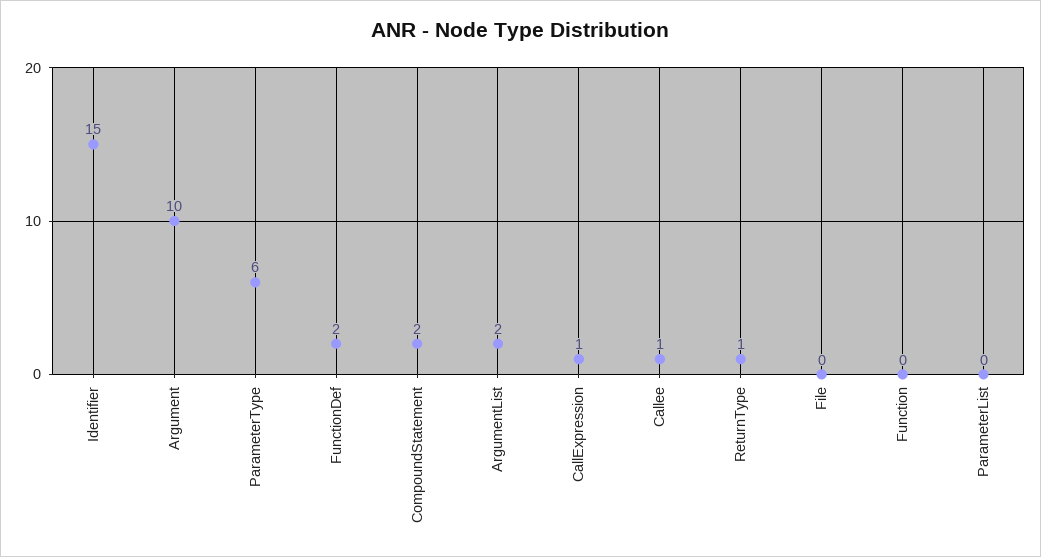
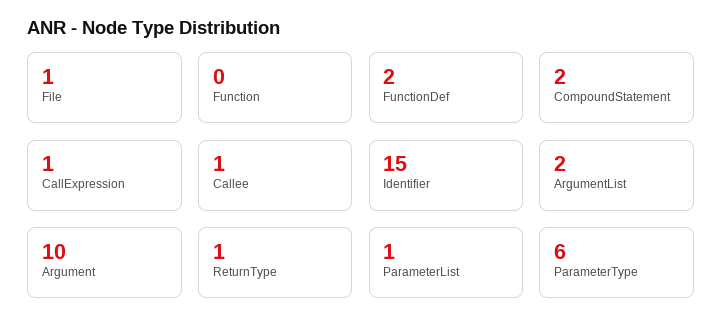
File: 0 -> 1
ParameterList: 0 -> 1

